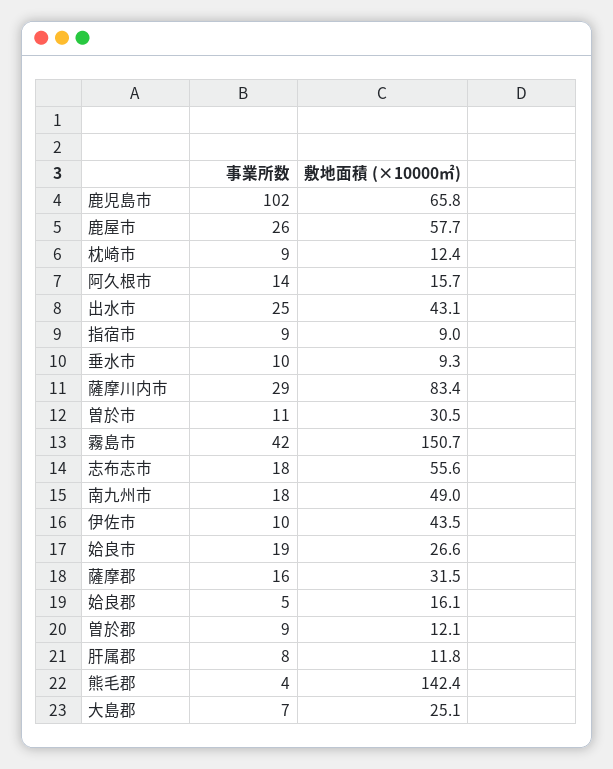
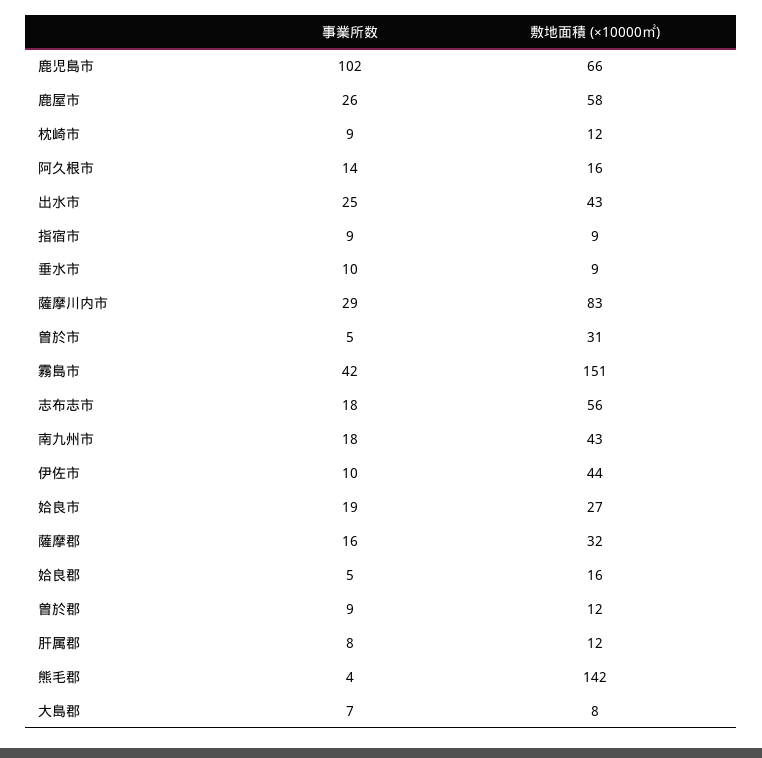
事業所数, 曽於市: 11 -> 5
敷地面積 (×10000㎡), 南九州市: 49 -> 43
敷地面積 (×10000㎡), 大島郡: 25.1 -> 8

